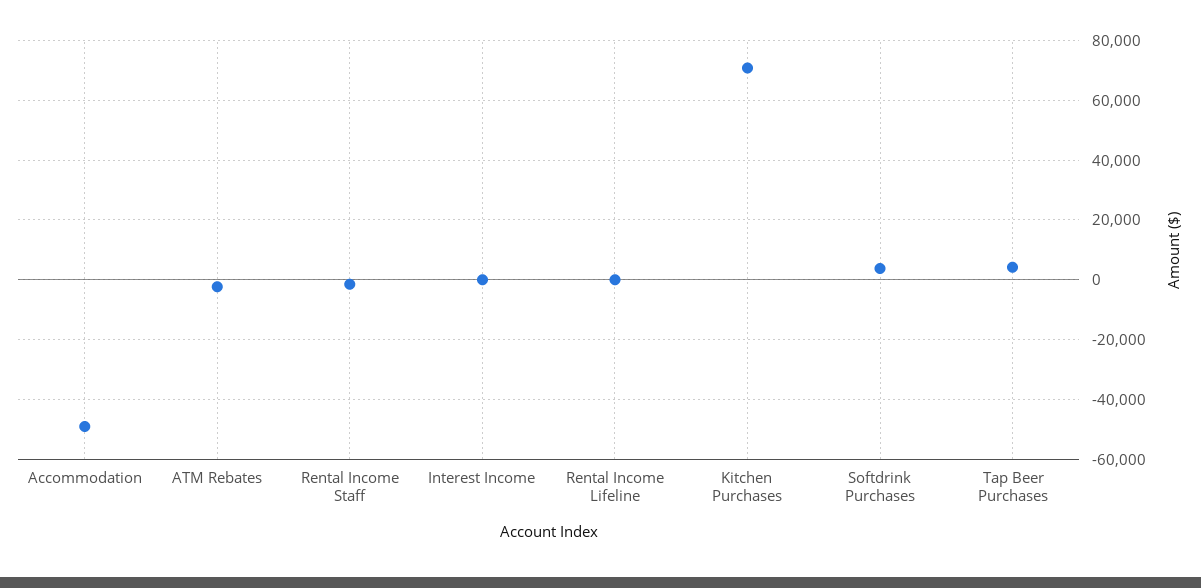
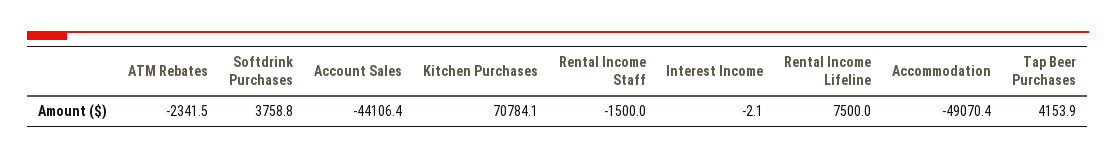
Rental Income Lifeline: 0 -> 7500
Account Sales: none -> -44106.4

